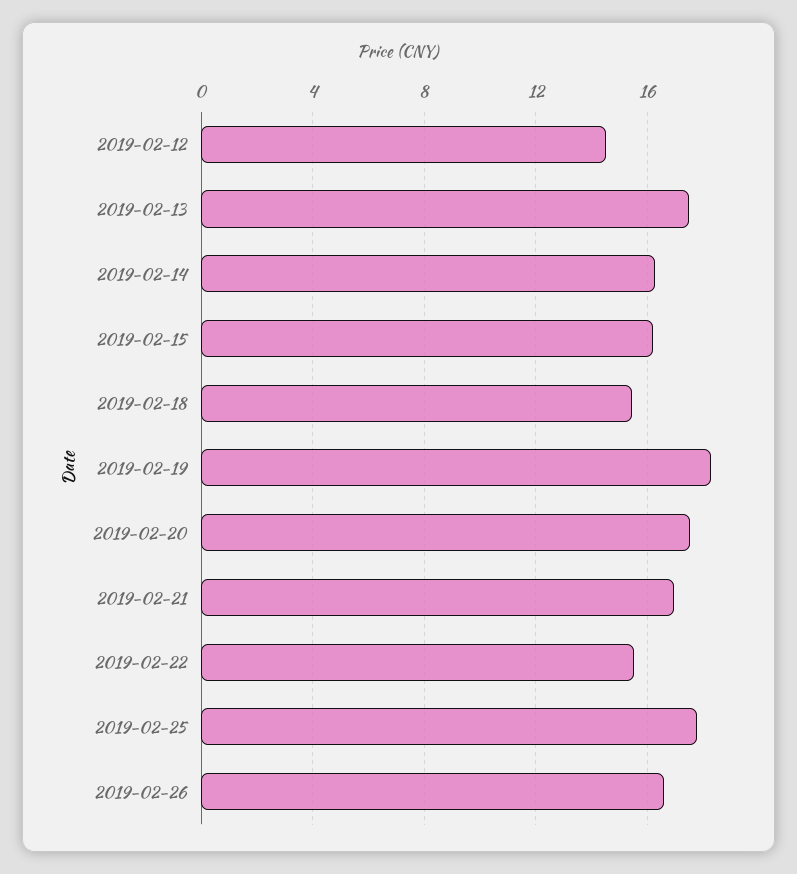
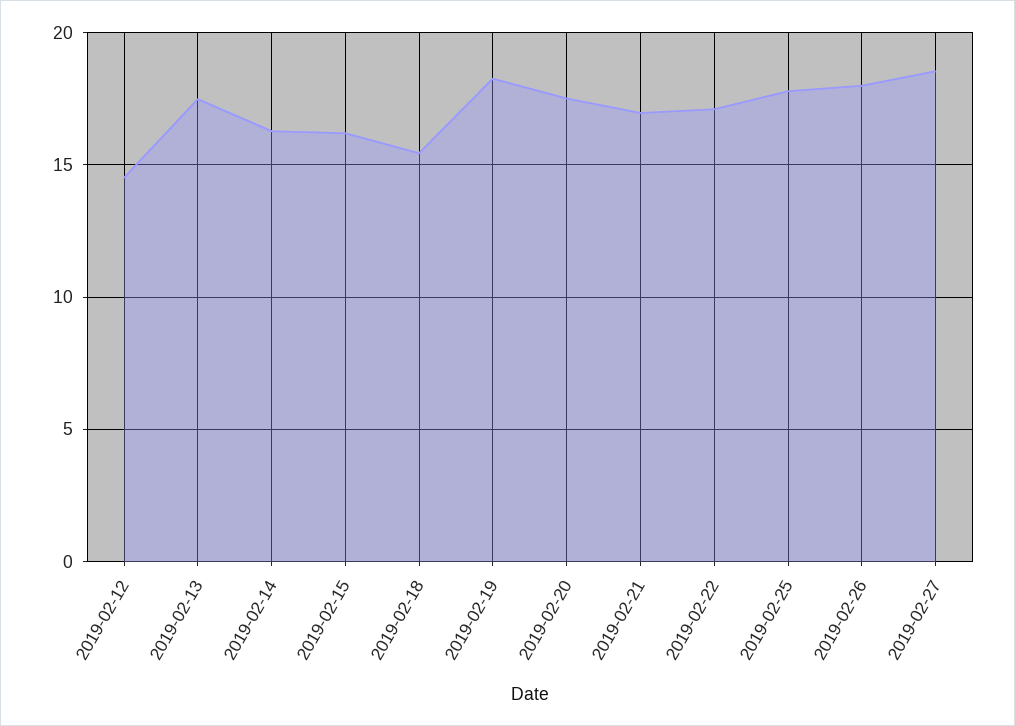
2019-02-22: 15.5 -> 17
2019-02-26: 16.5 -> 18
2019-02-27: none -> 18.5

